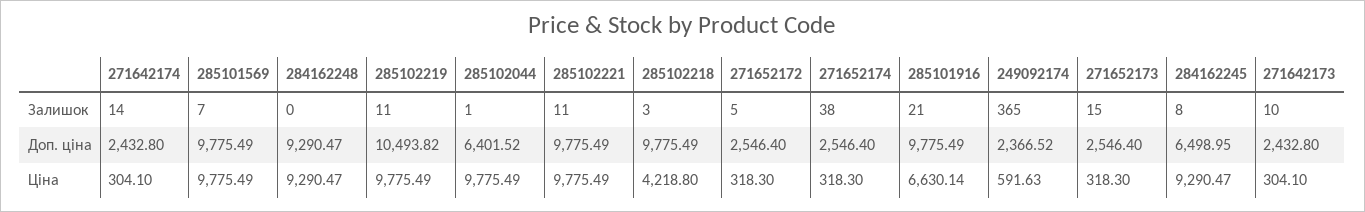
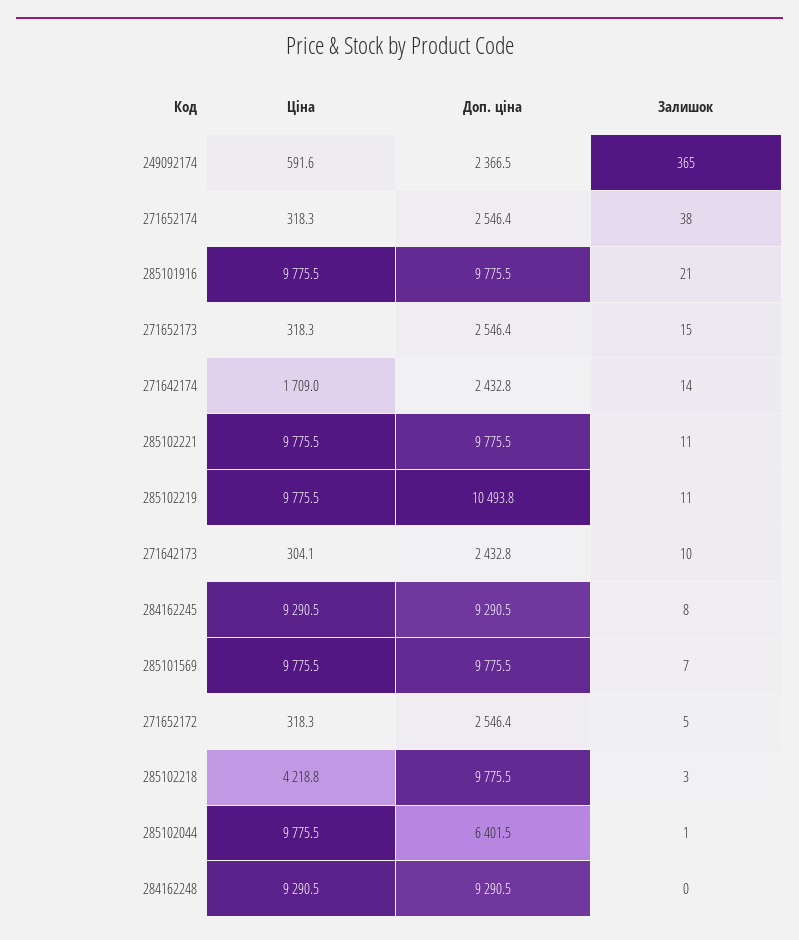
284162245, Доп. ціна: 6498.95 -> 9290.5
271642174, Ціна: 304.1 -> 1709
285101916, Ціна: 6630.14 -> 9775.5

